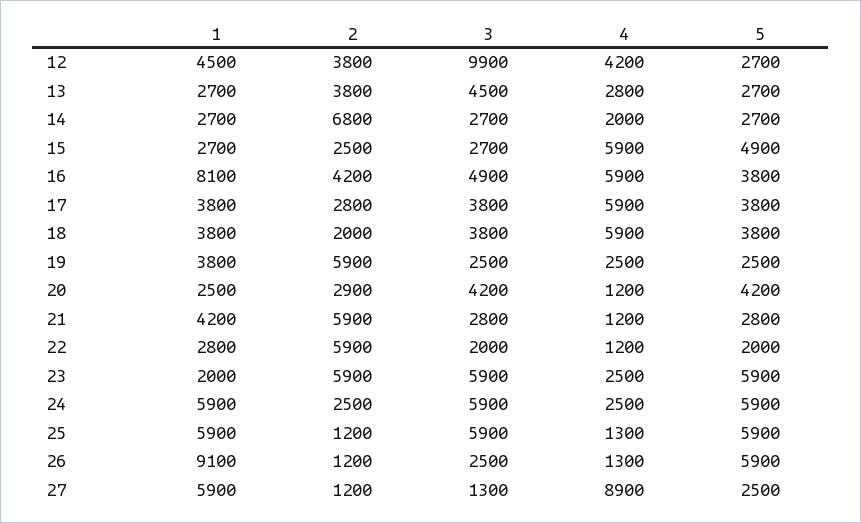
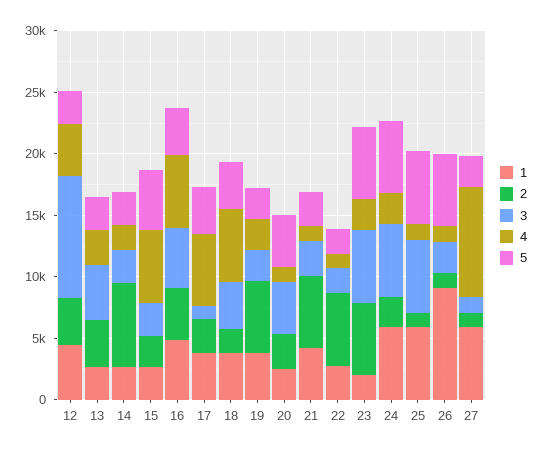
1, 16: 8100 -> 5000
3, 17: 3800 -> 1000

